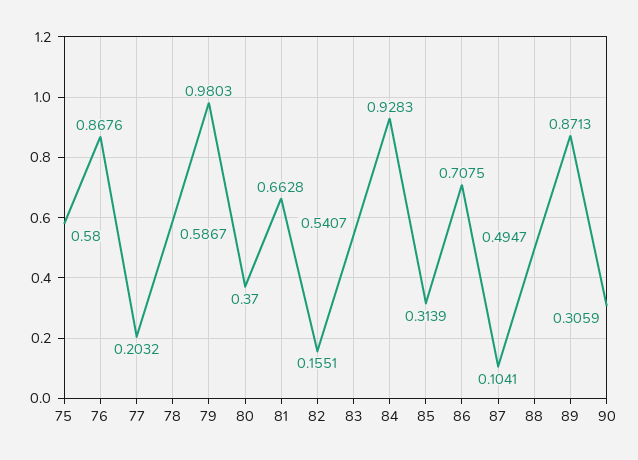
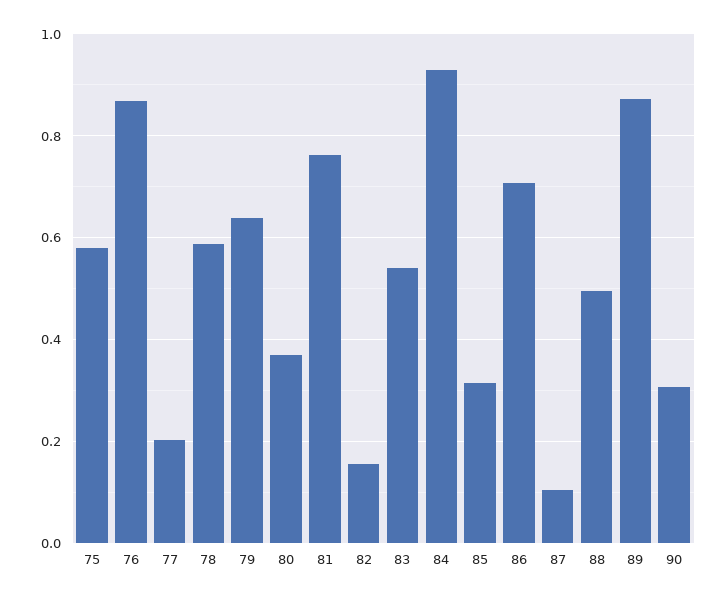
79: 0.9803 -> 0.64
81: 0.6628 -> 0.76

